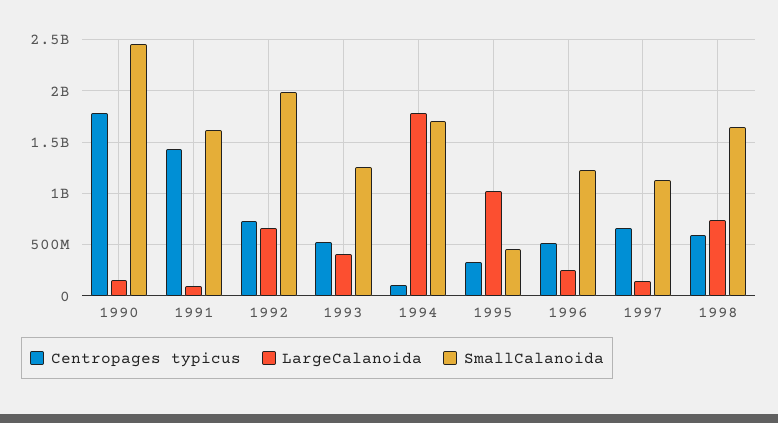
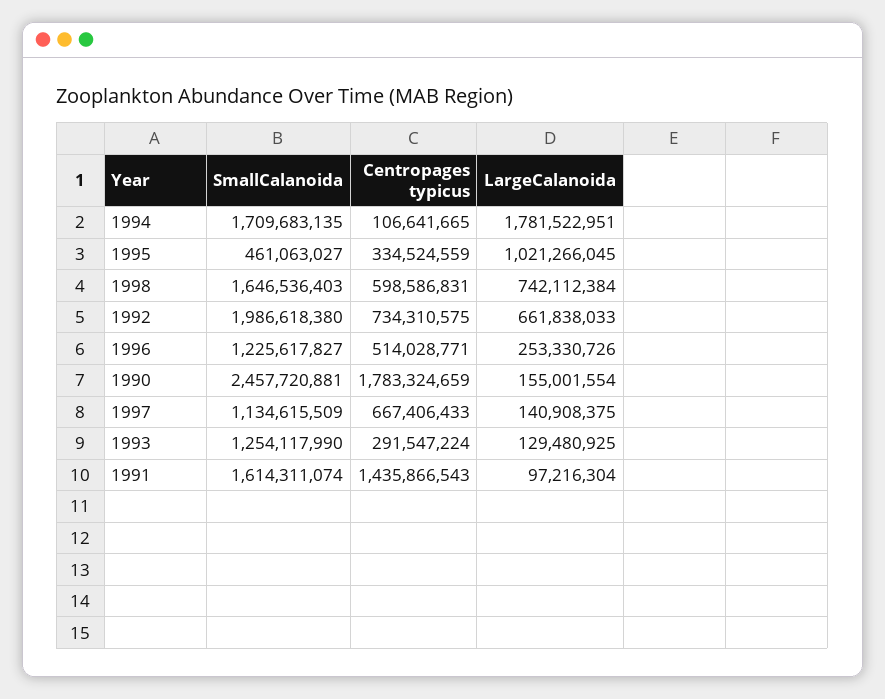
Centropages typicus, 1993: 500000000 -> 291547224
LargeCalanoida, 1993: 400000000 -> 129480925

